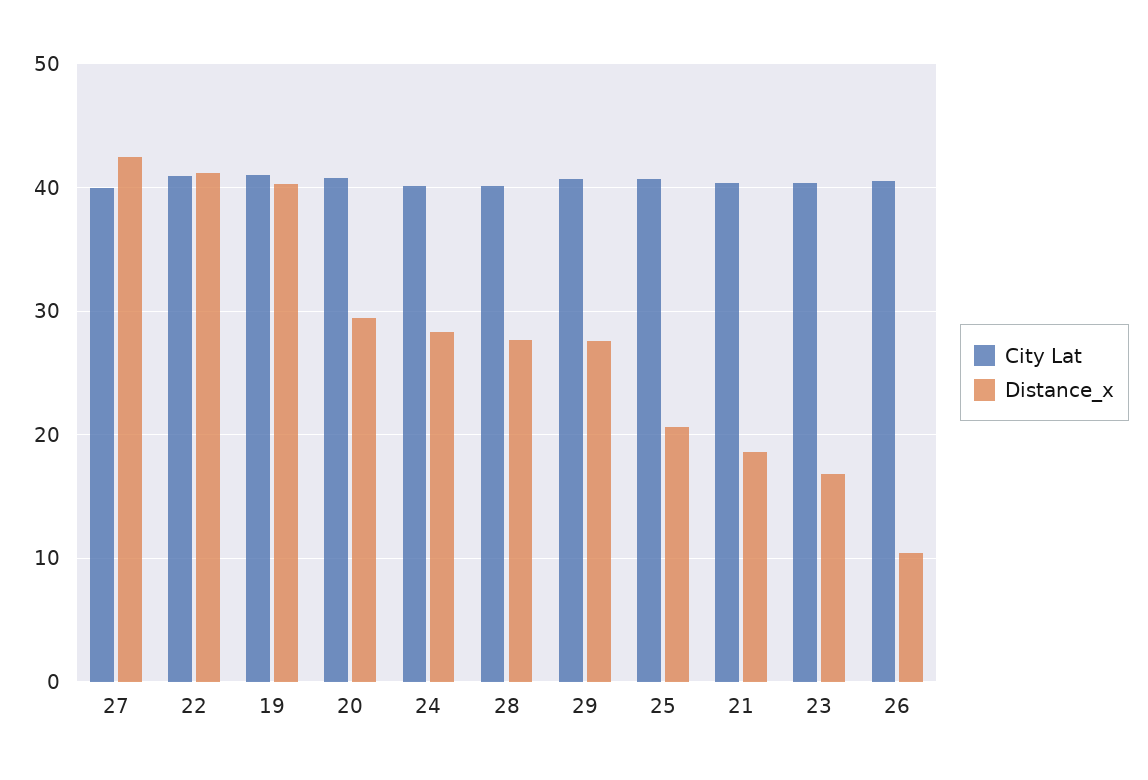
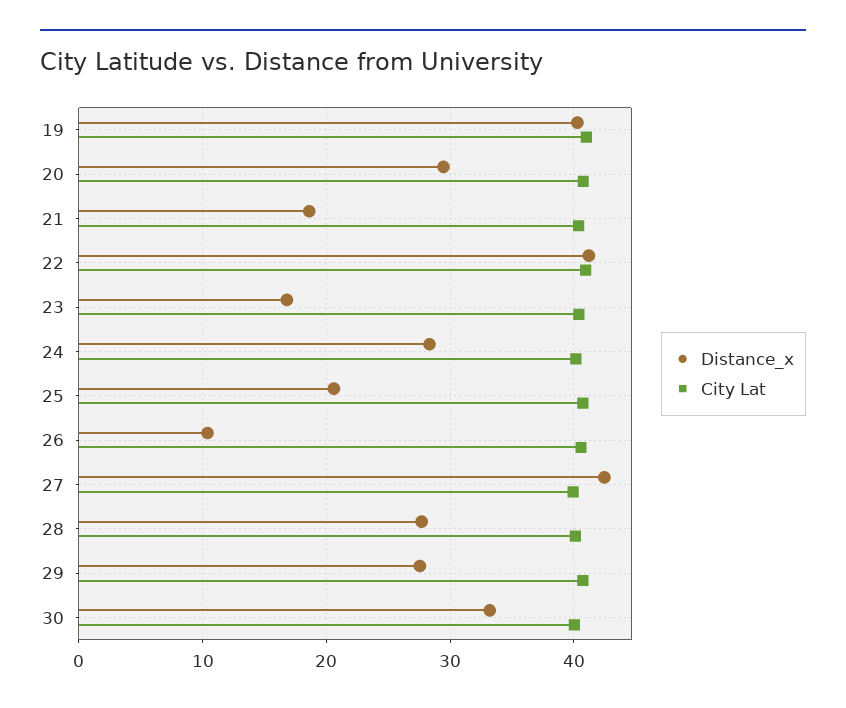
Distance_x, 30: none -> 33
City Lat, 30: none -> 40

